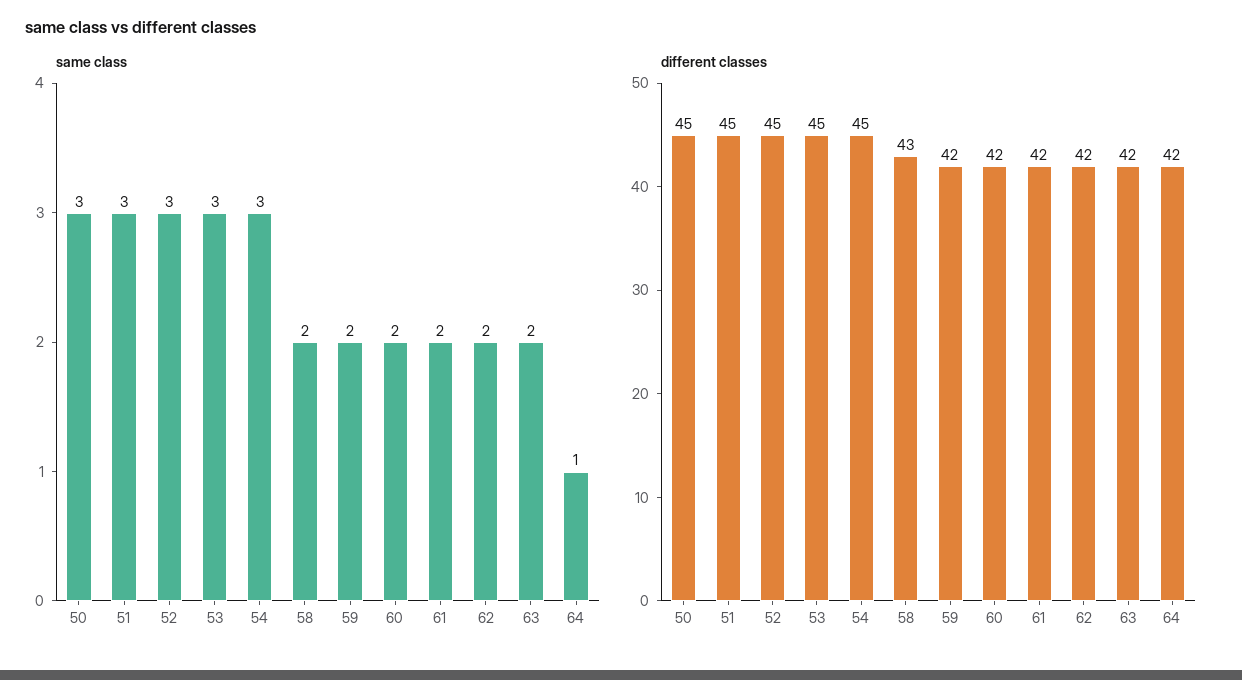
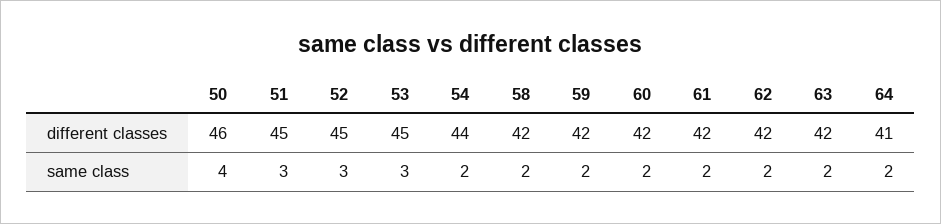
same class, 50: 3 -> 4
same class, 54: 3 -> 2
same class, 64: 1 -> 2
different classes, 50: 45 -> 46
different classes, 54: 45 -> 44
different classes, 58: 43 -> 42
different classes, 64: 42 -> 41

